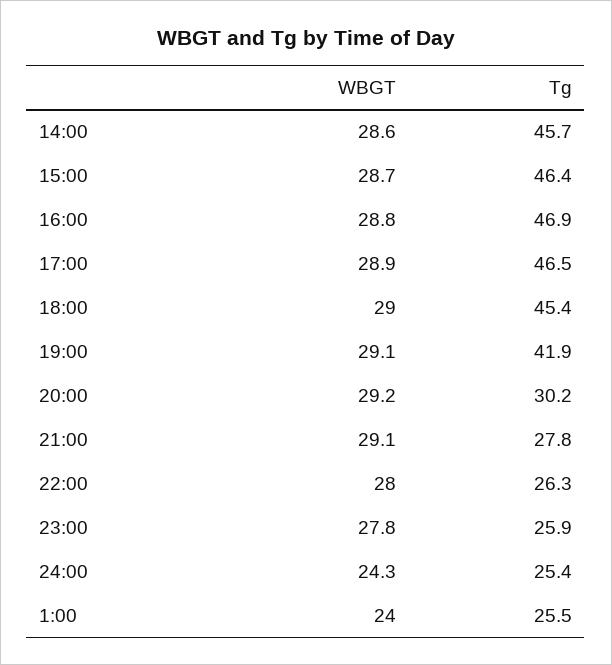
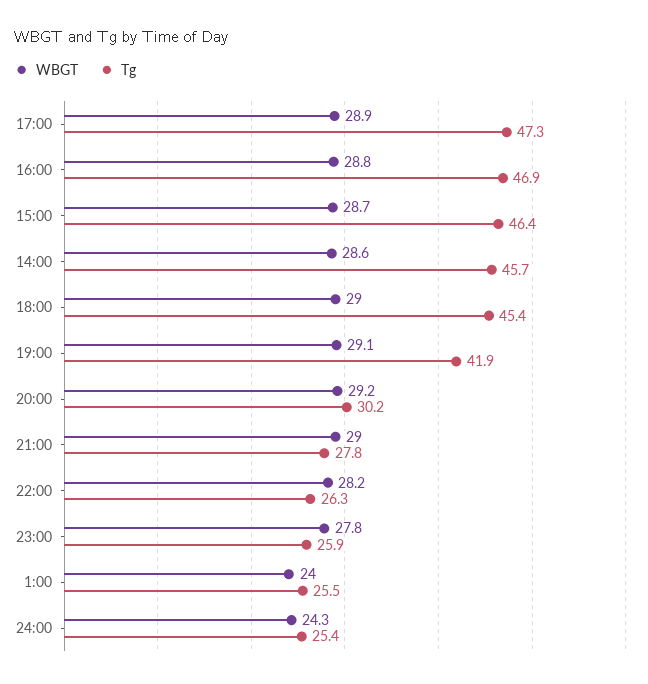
Tg, 17:00: 46.5 -> 47.3
WBGT, 21:00: 29.1 -> 29
WBGT, 22:00: 28 -> 28.2

